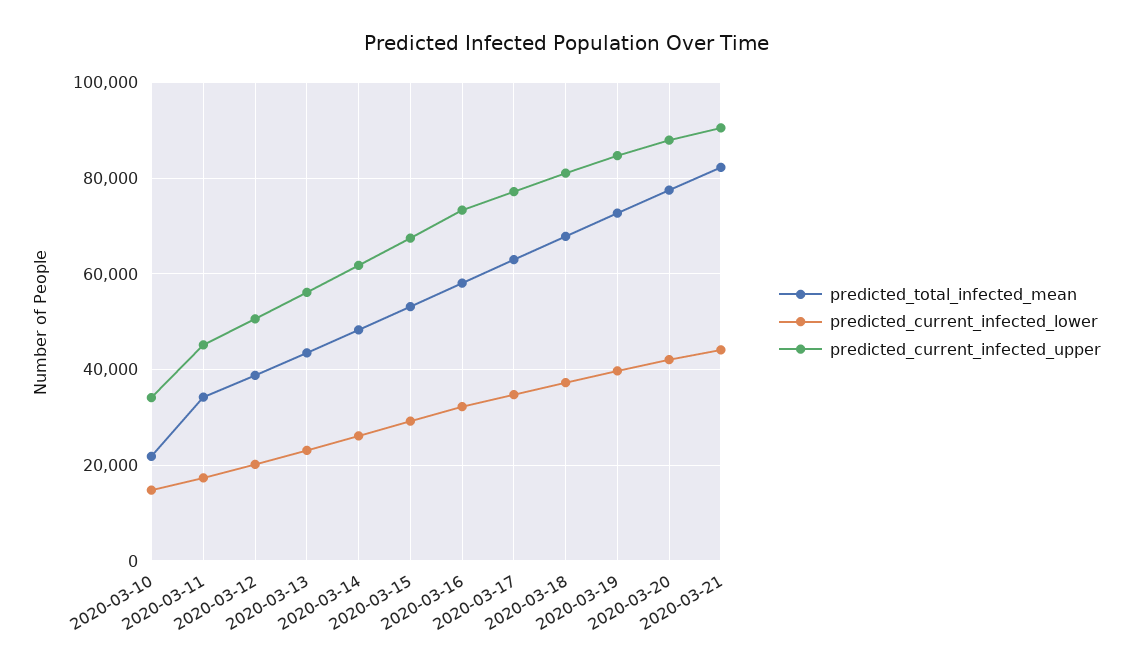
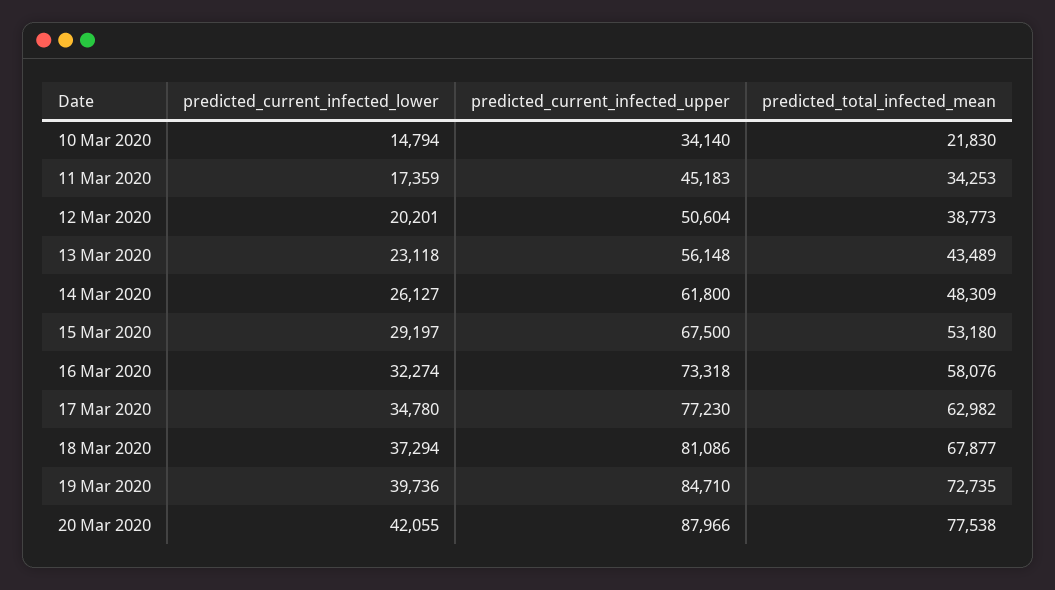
predicted_total_infected_mean, 2020-03-21: 82000 -> none
predicted_current_infected_lower, 2020-03-21: 44000 -> none
predicted_current_infected_upper, 2020-03-21: 90000 -> none

